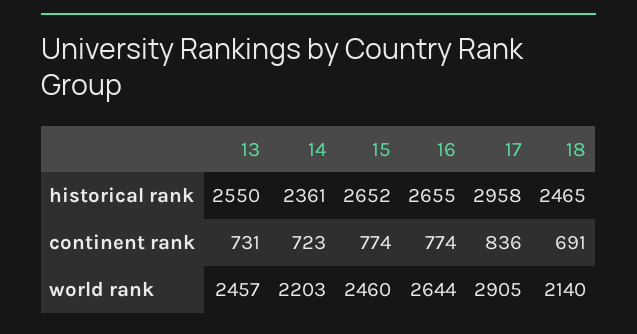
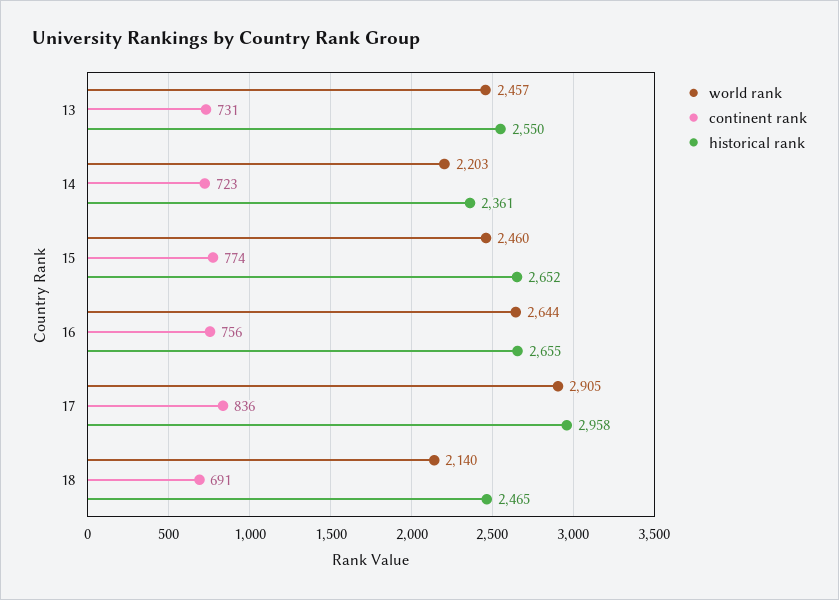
continent rank, 16: 774 -> 756

